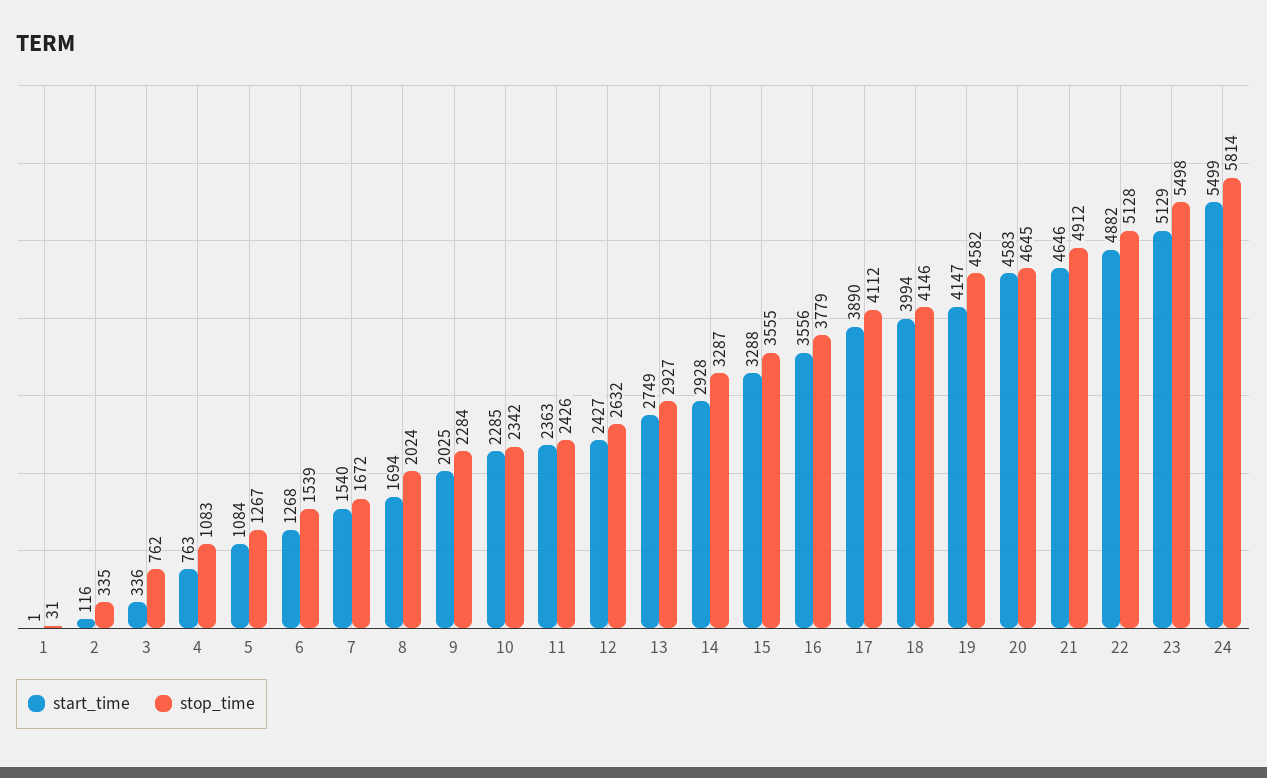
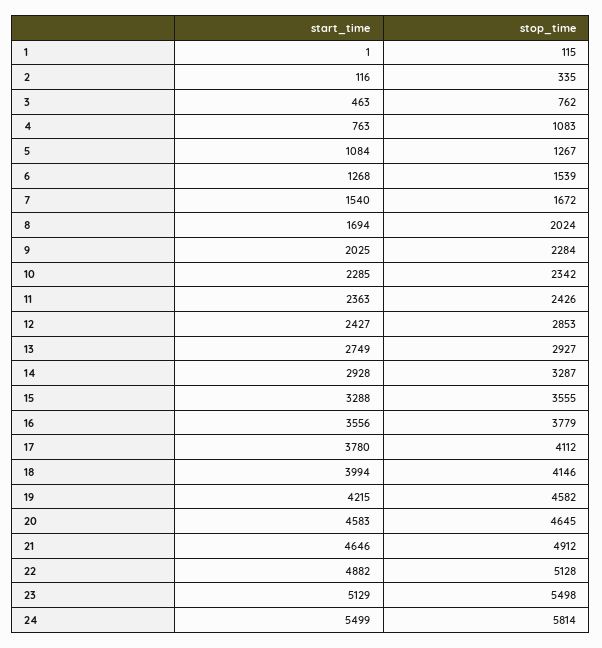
stop_time, 1: 31 -> 115
start_time, 3: 336 -> 463
stop_time, 12: 2632 -> 2853
start_time, 17: 3890 -> 3780
start_time, 19: 4147 -> 4215

